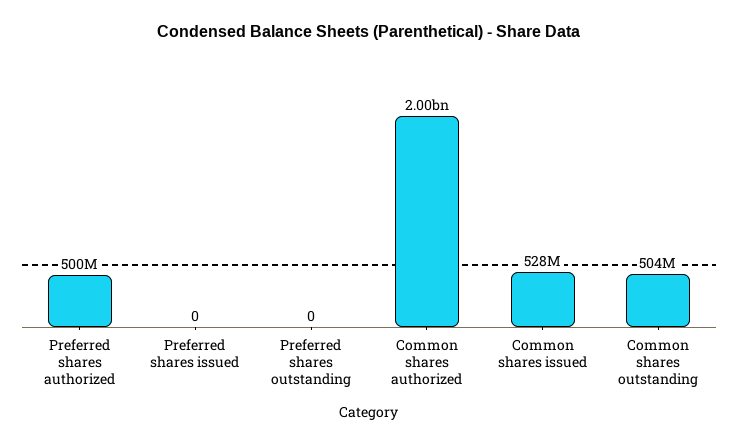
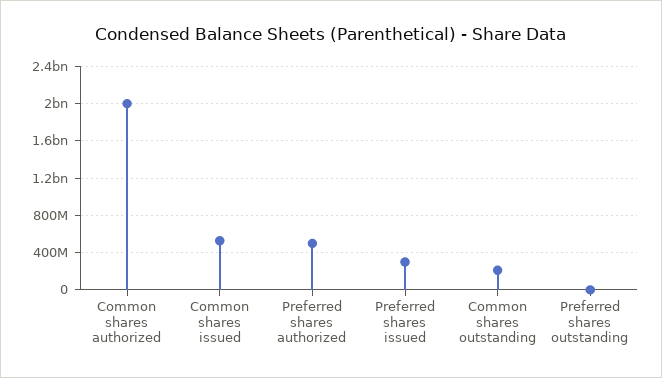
Preferred shares issued: 0 -> 300000000
Common shares outstanding: 504000000 -> 200000000

